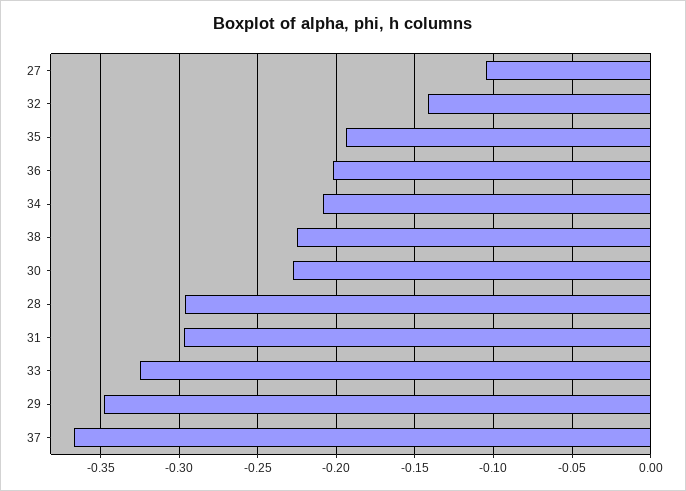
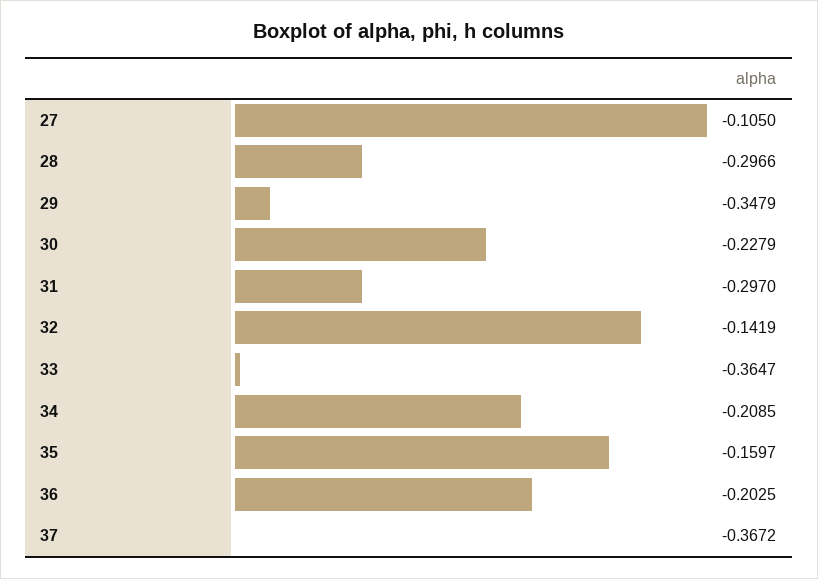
35: -0.195 -> -0.1597
38: -0.225 -> none
33: -0.325 -> -0.3647

